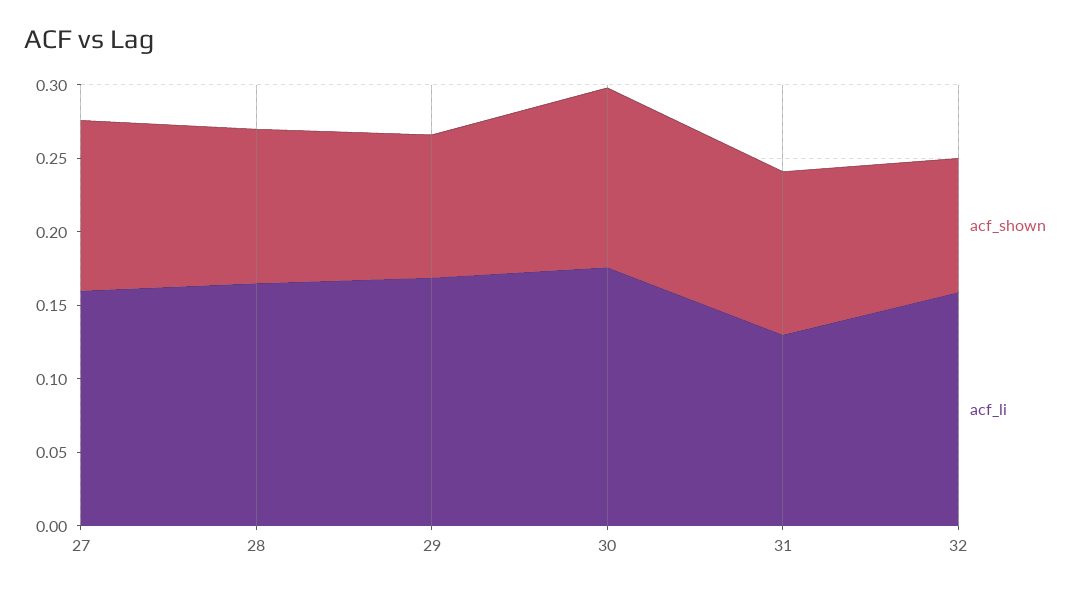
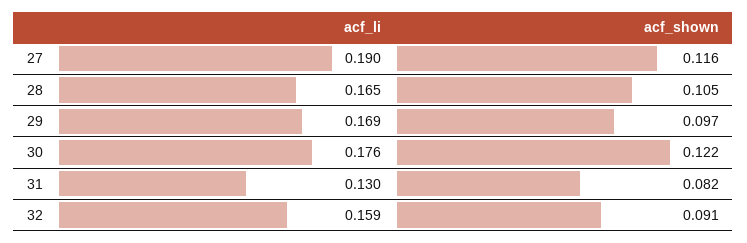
acf_li, 27: 0.16 -> 0.19
acf_shown, 31: 0.11 -> 0.082

